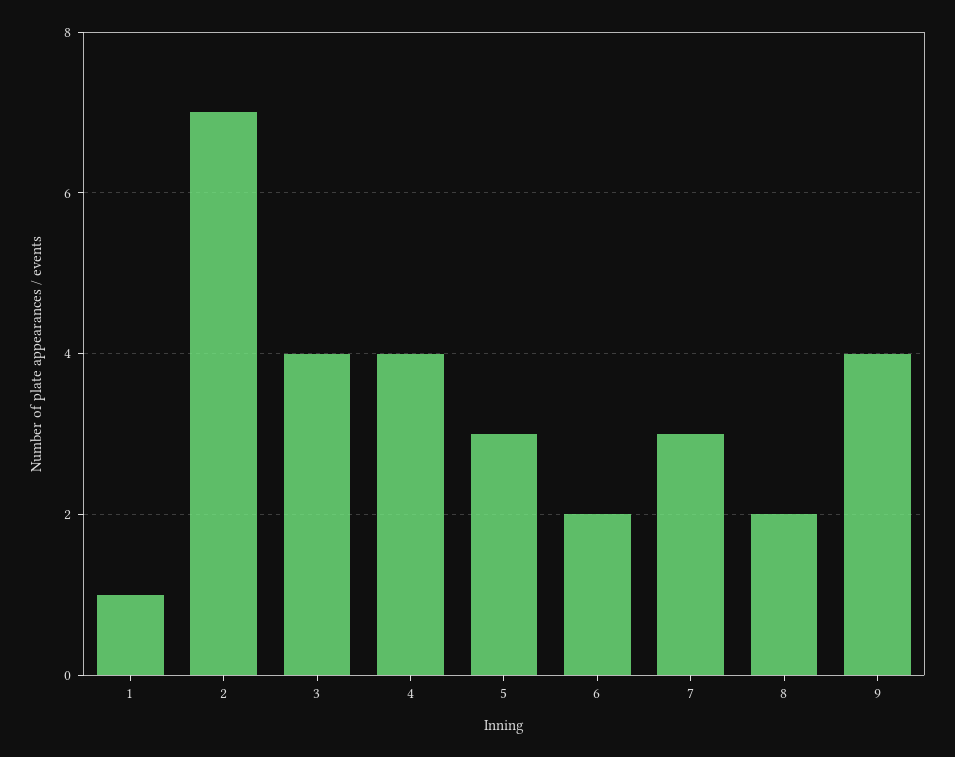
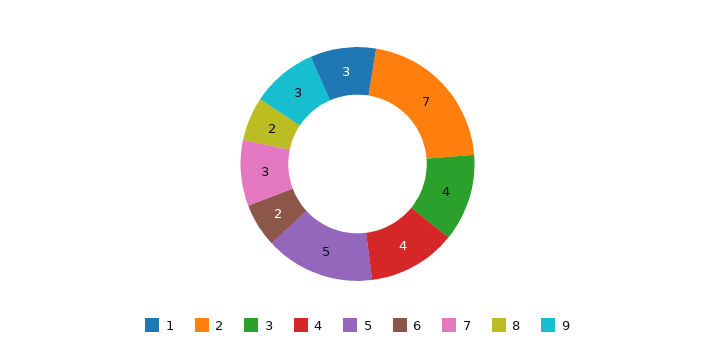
1: 1 -> 3
5: 3 -> 5
9: 4 -> 3

